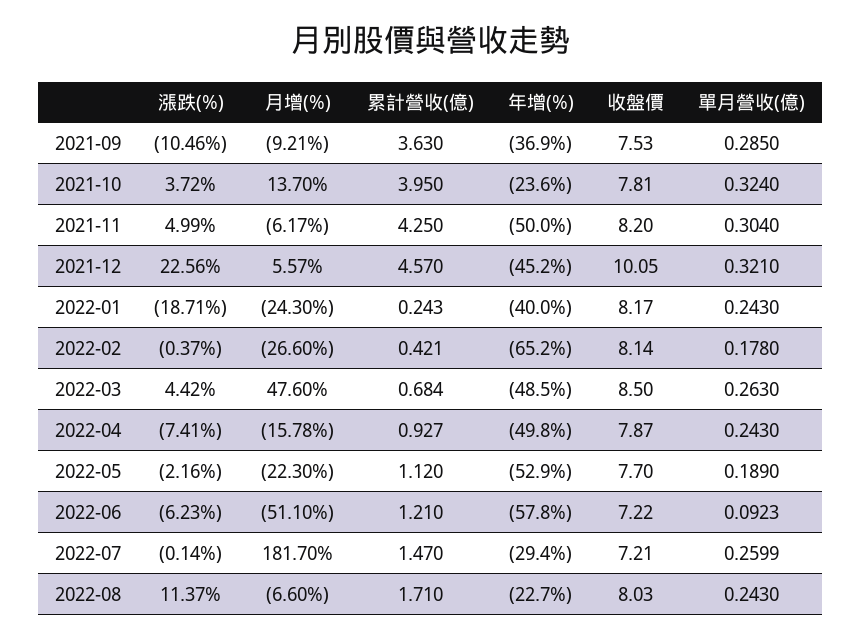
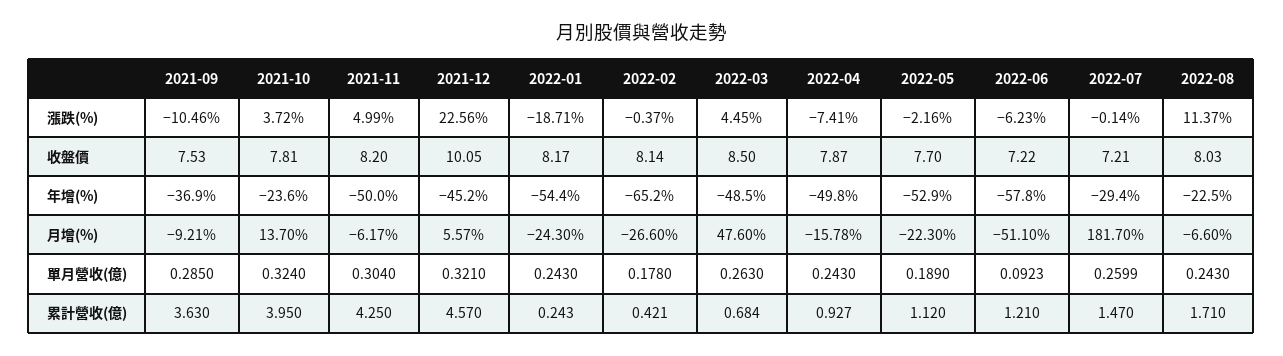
年增(%), 2022-01: -40 -> -54.4
漲跌(%), 2022-03: 4.42 -> 4.45
年增(%), 2022-08: -22.7 -> -22.5

